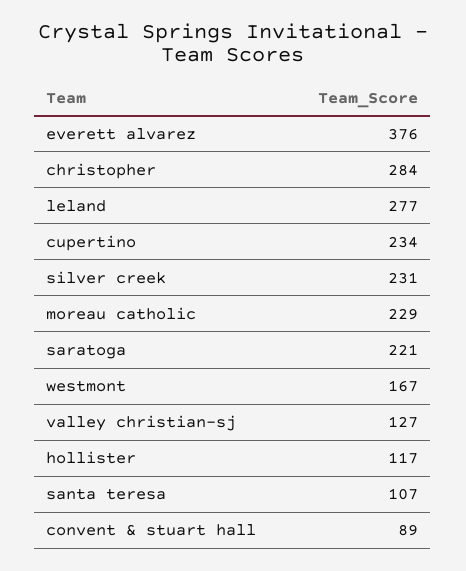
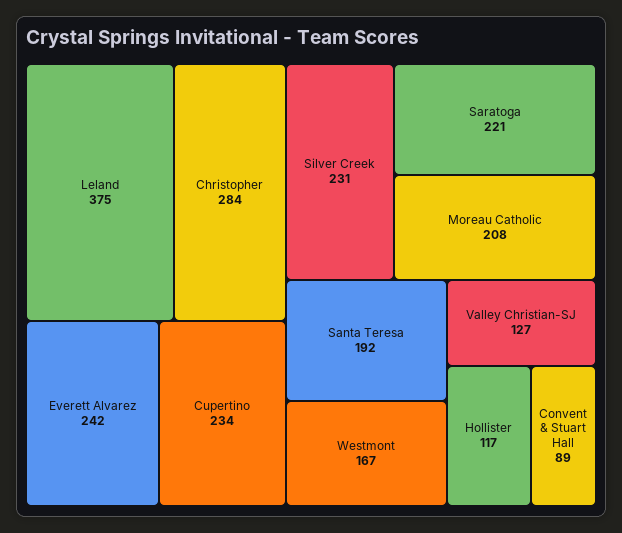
everett alvarez: 376 -> 242
leland: 277 -> 375
moreau catholic: 229 -> 208
santa teresa: 107 -> 192

